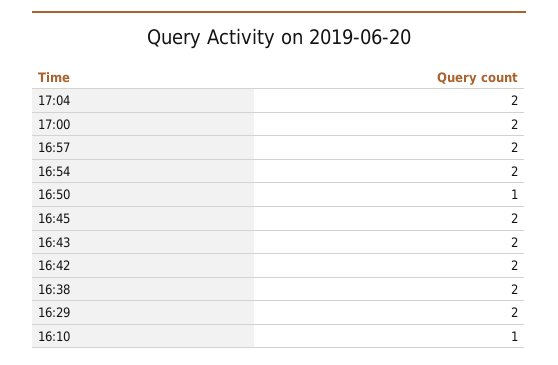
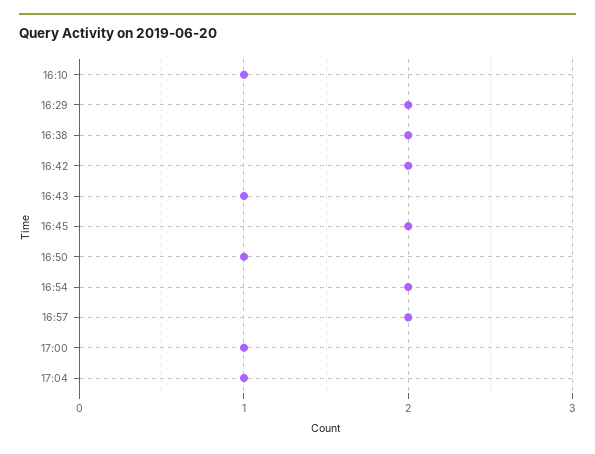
17:04: 2 -> 1
17:00: 2 -> 1
16:43: 2 -> 1

